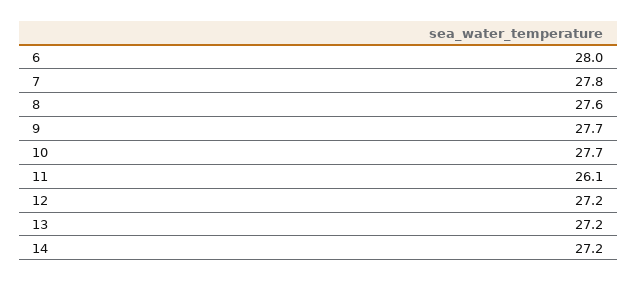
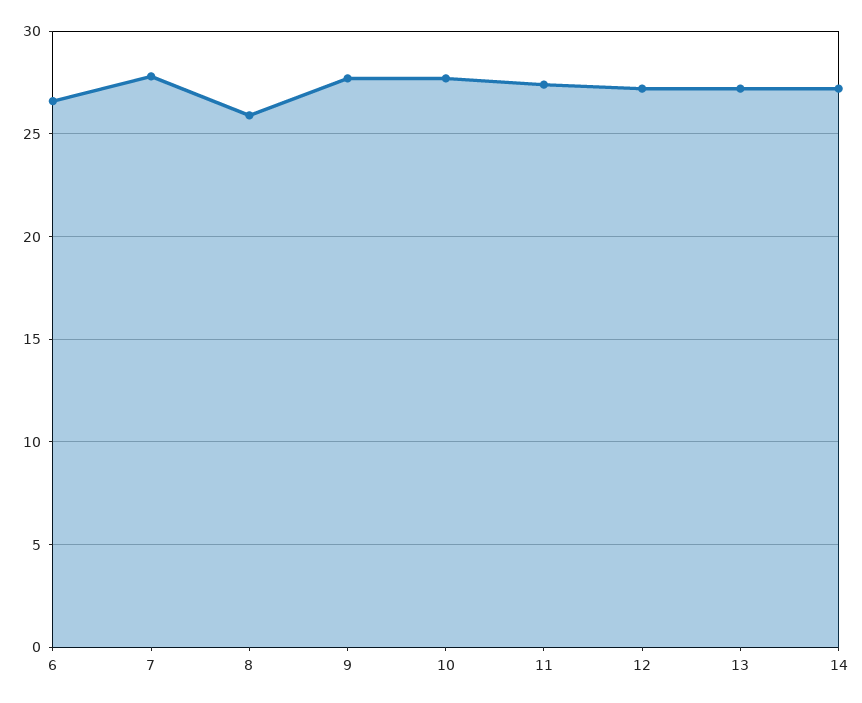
6: 28 -> 26.5
8: 27.6 -> 26
11: 26.1 -> 27.5

